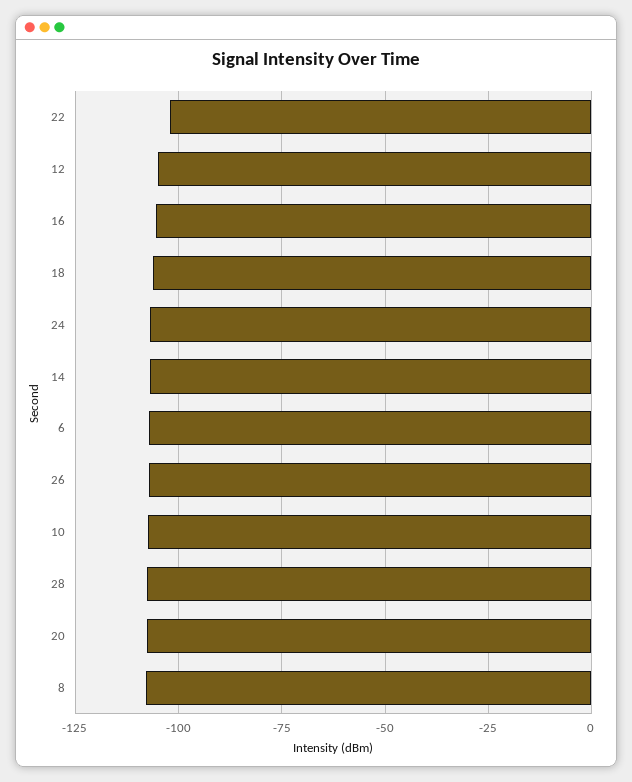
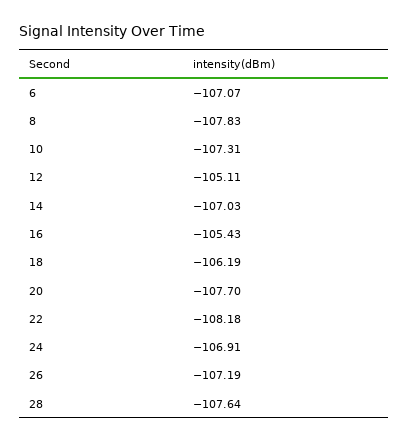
22: -102.5 -> -108.18

